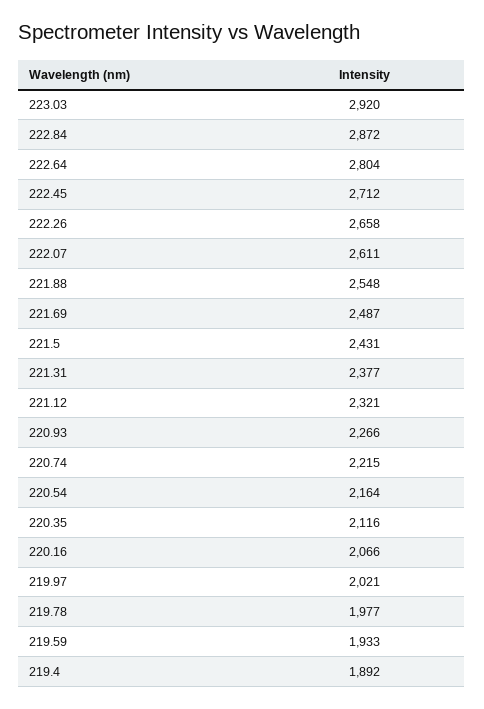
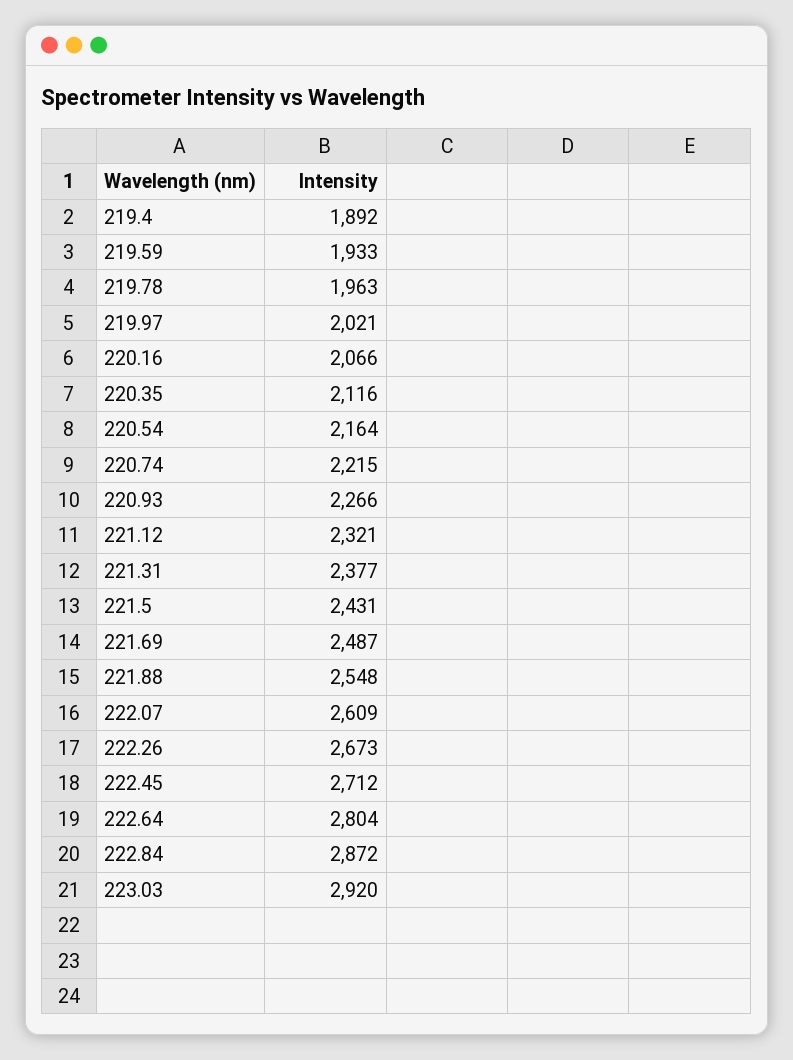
222.26: 2658 -> 2673
222.07: 2611 -> 2609
219.78: 1977 -> 1963

